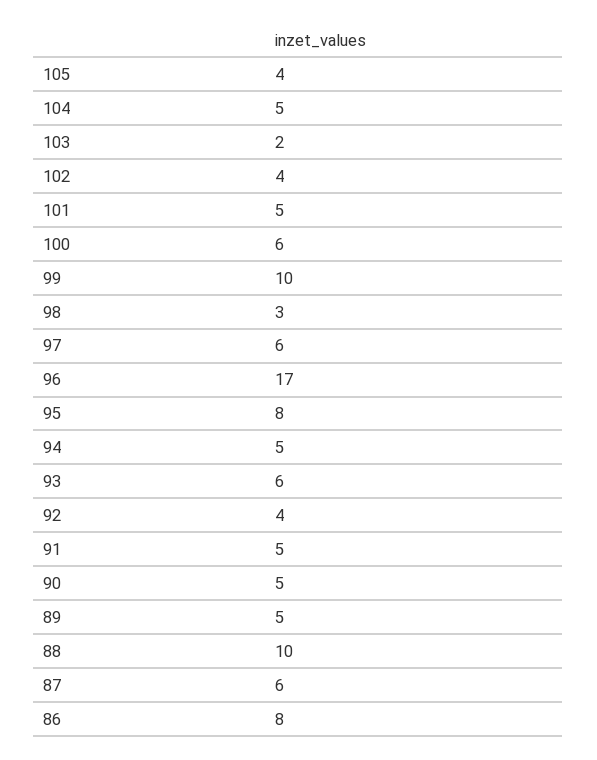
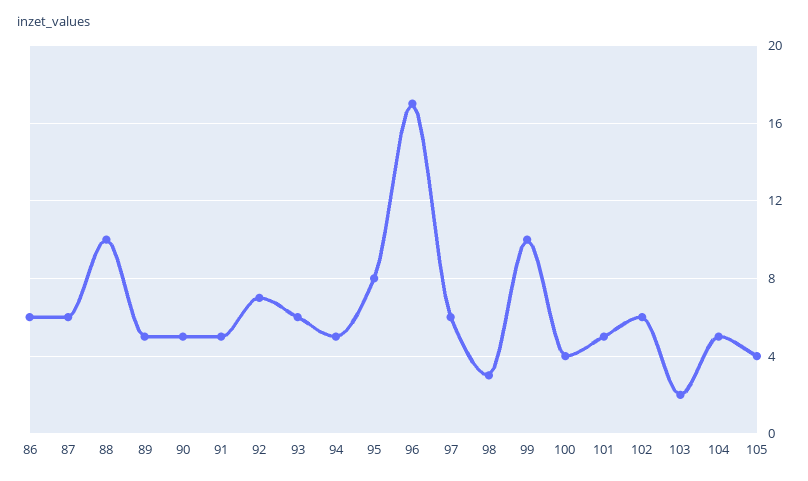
102: 4 -> 6
100: 6 -> 4
92: 4 -> 7
86: 8 -> 6

